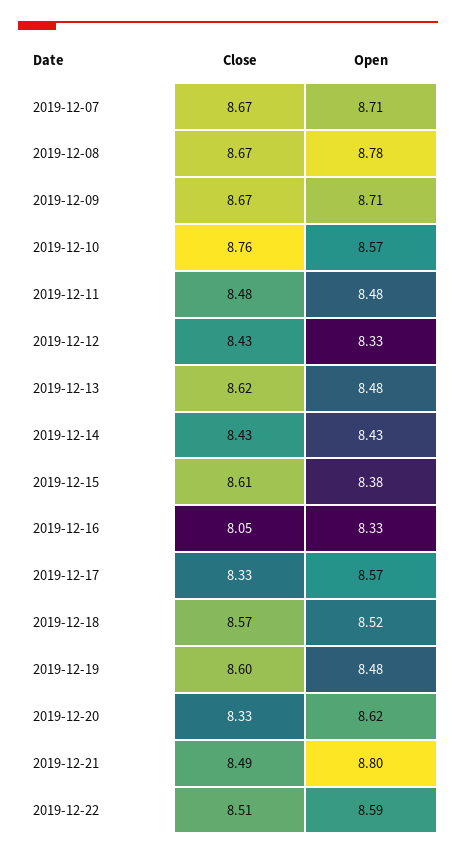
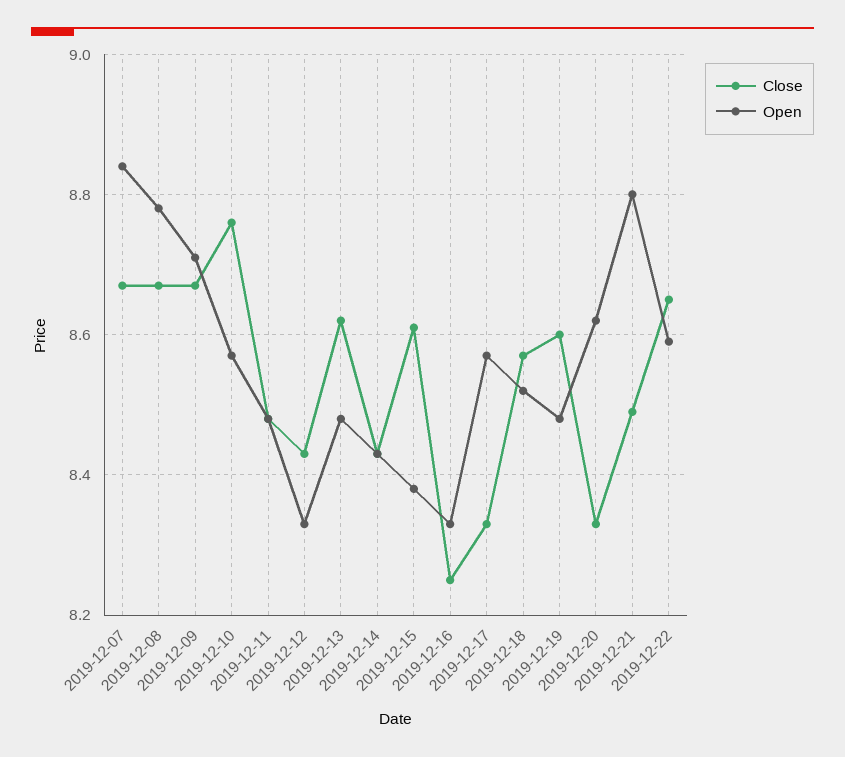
Open, 2019-12-07: 8.71 -> 8.85
Close, 2019-12-16: 8.05 -> 8.25
Close, 2019-12-22: 8.51 -> 8.65

